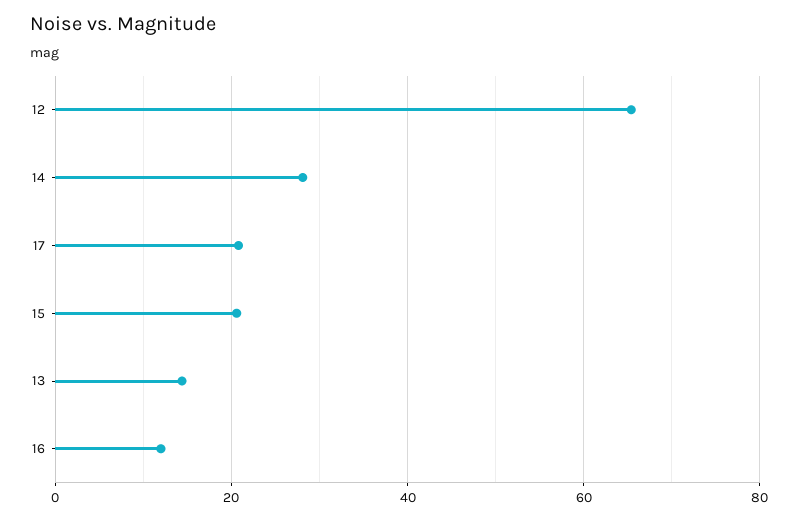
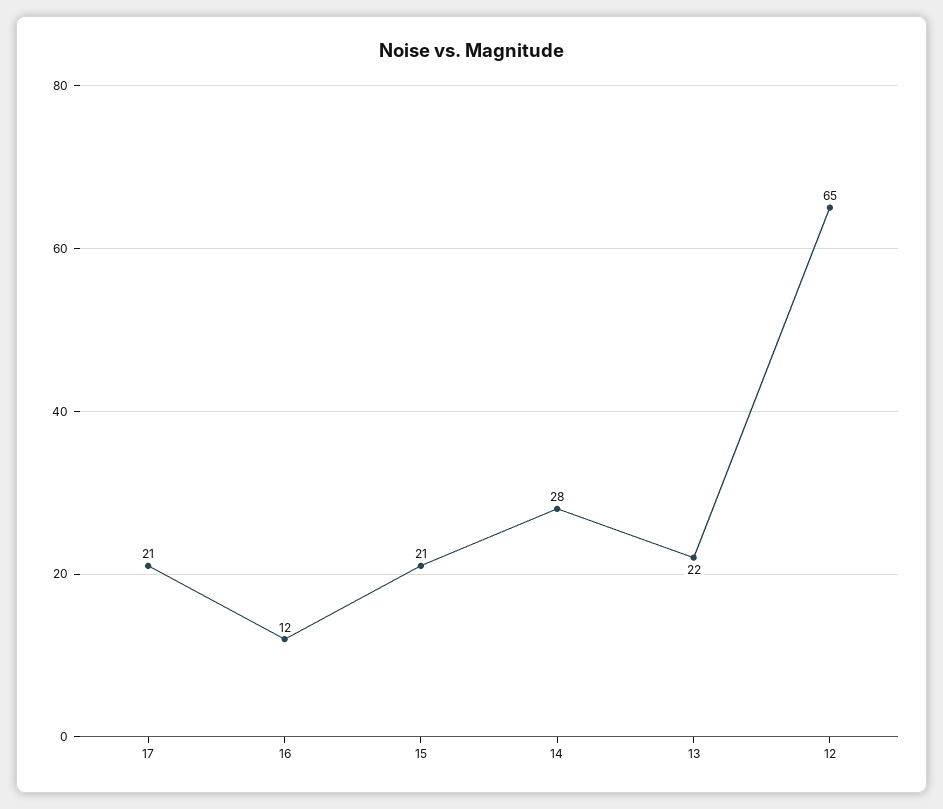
13: 14 -> 22

